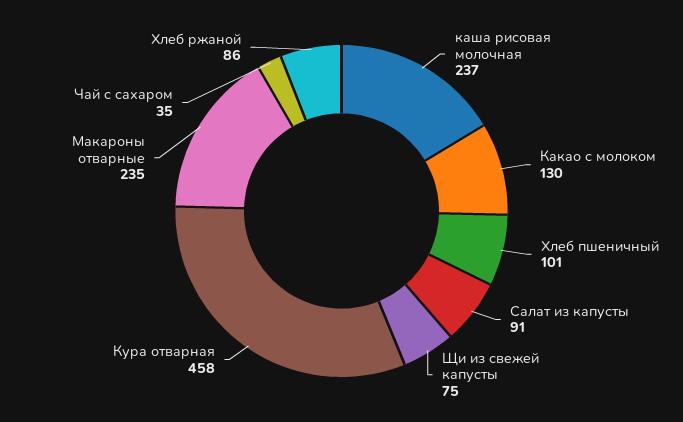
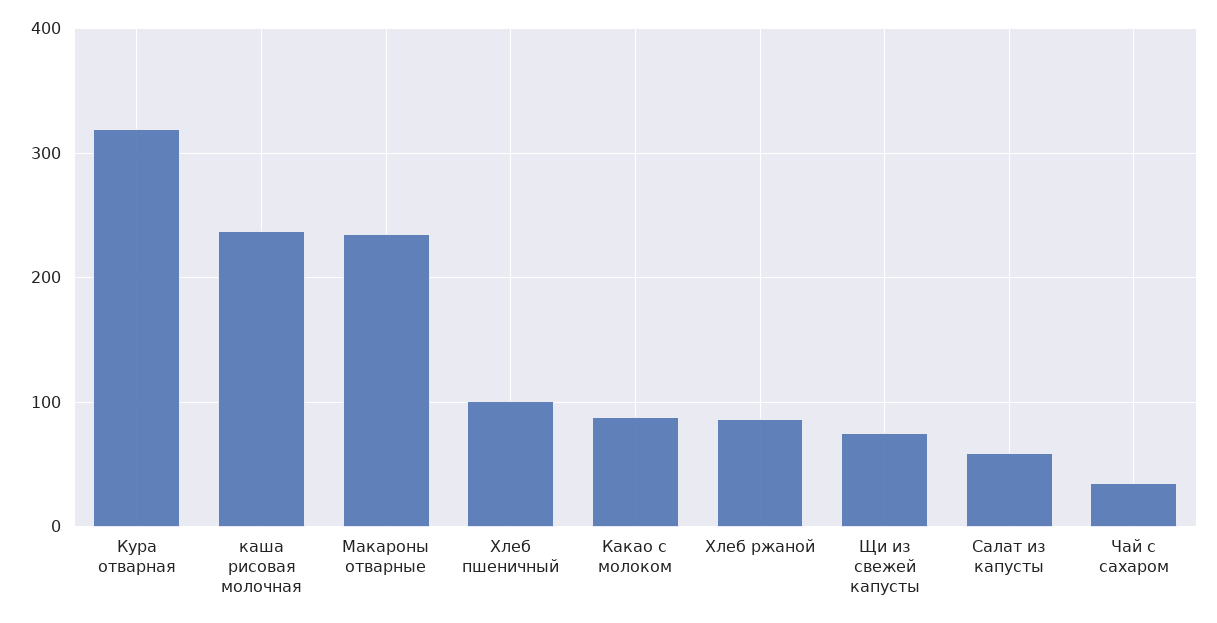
Какао с молоком: 130 -> 90
Салат из капусты: 91 -> 60
Кура отварная: 458 -> 320

